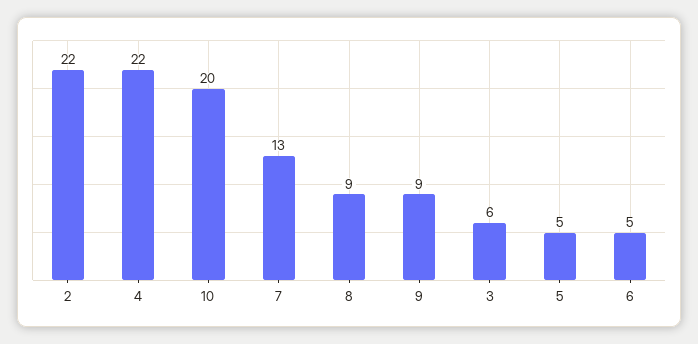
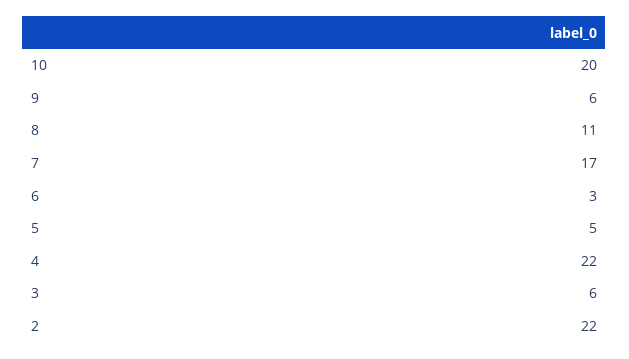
7: 13 -> 17
8: 9 -> 11
9: 9 -> 6
6: 5 -> 3

